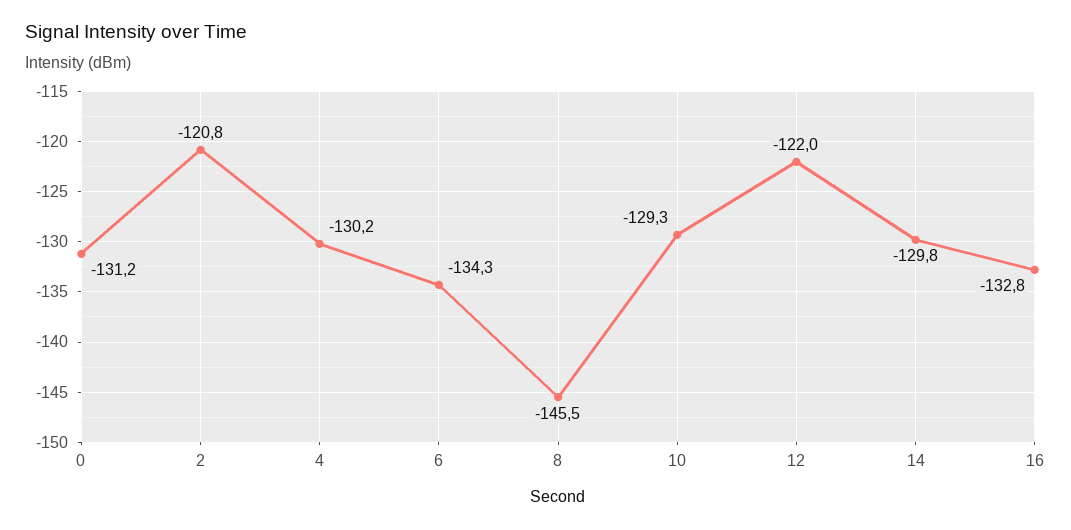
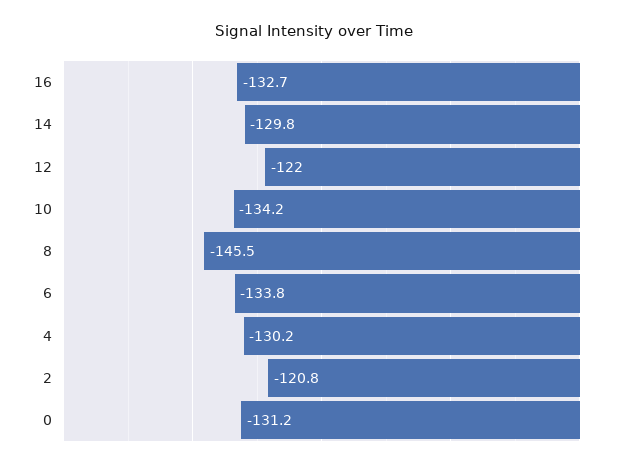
6: -134.3 -> -133.8
10: -129.3 -> -134.2
16: -132.8 -> -132.7

